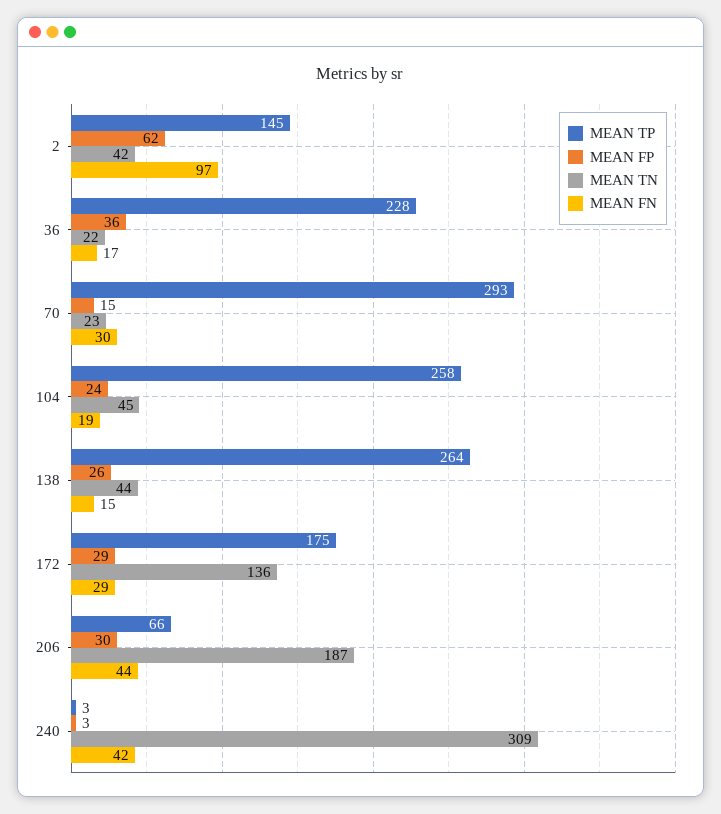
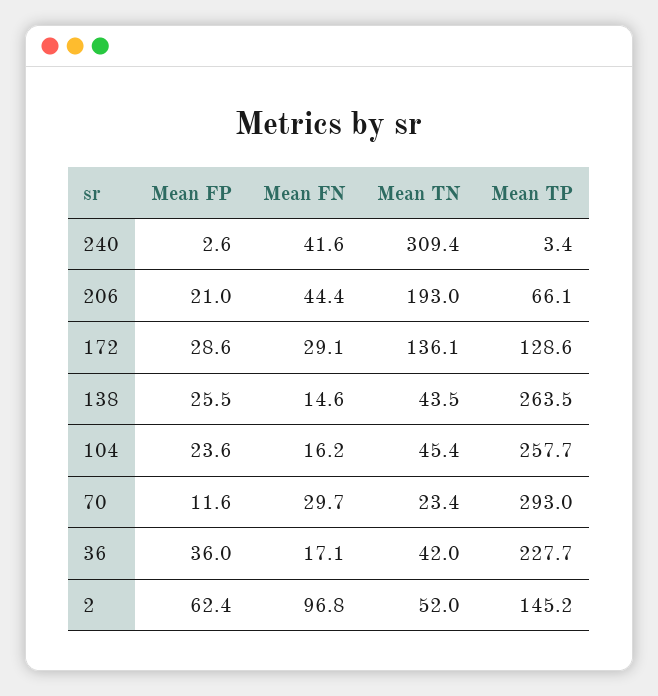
MEAN TN, 2: 42 -> 52
MEAN TN, 36: 22 -> 42
MEAN FP, 70: 15 -> 11.6
MEAN FN, 104: 19 -> 16.2
MEAN TP, 172: 175 -> 128.6
MEAN FP, 206: 30 -> 21
MEAN TN, 206: 187 -> 193

